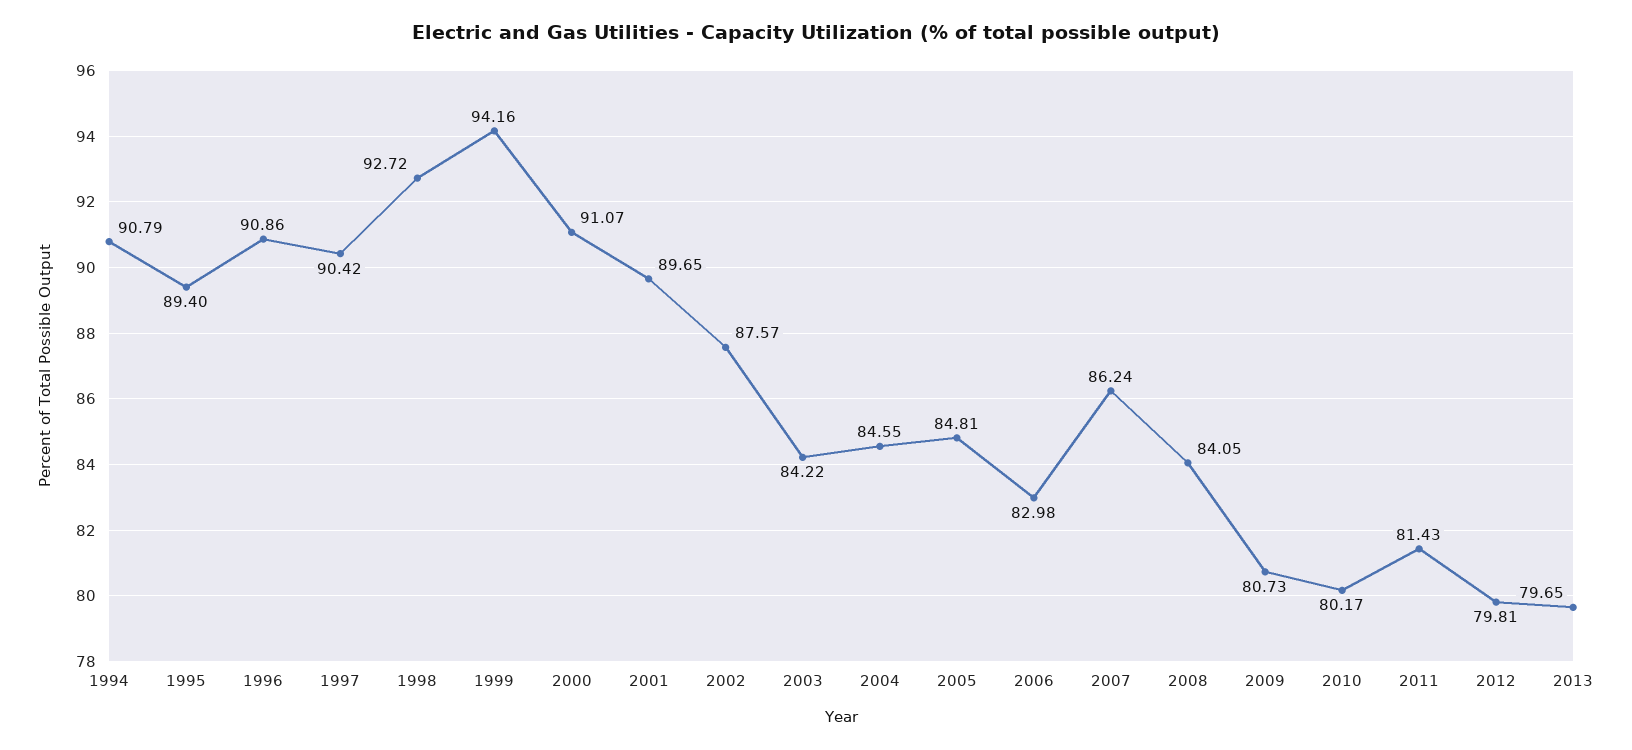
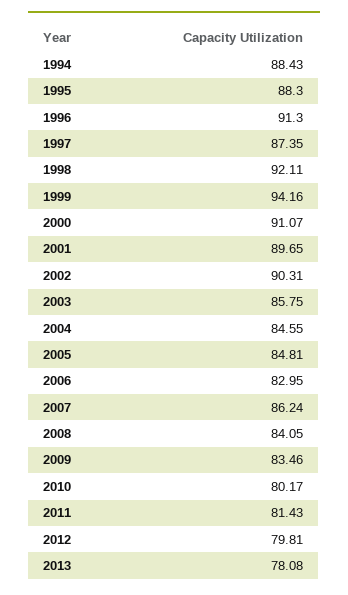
1994: 90.79 -> 88.43
1995: 89.4 -> 88.3
1996: 90.86 -> 91.3
1997: 90.42 -> 87.35
1998: 92.72 -> 92.11
2002: 87.57 -> 90.31
2003: 84.22 -> 85.75
2006: 82.98 -> 82.95
2009: 80.73 -> 83.46
2013: 79.65 -> 78.08

